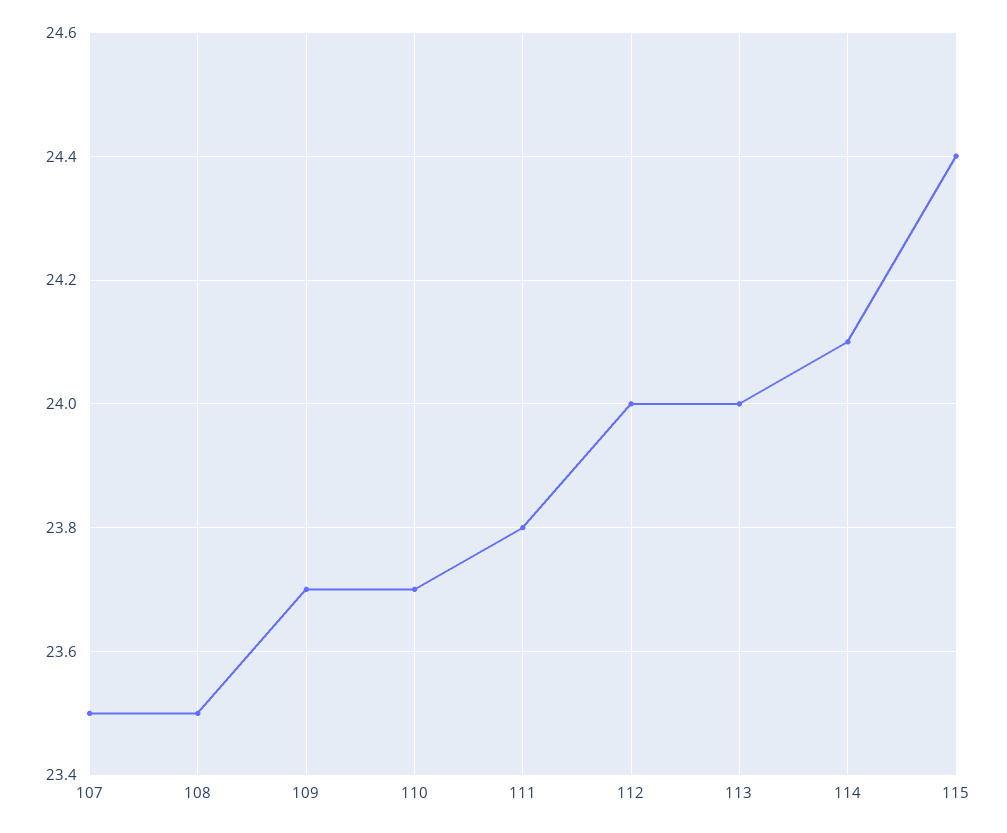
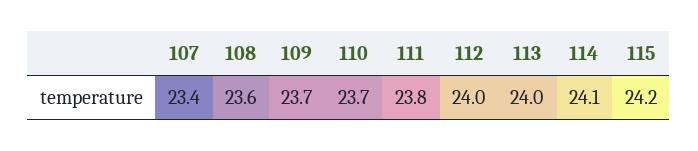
107: 23.5 -> 23.4
108: 23.5 -> 23.6
115: 24.4 -> 24.2

